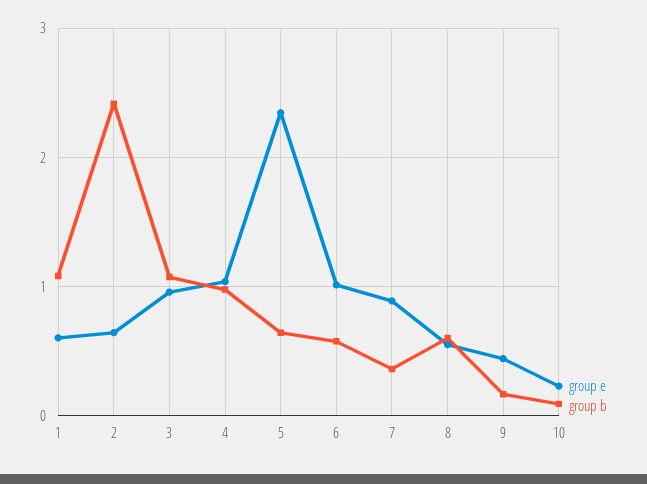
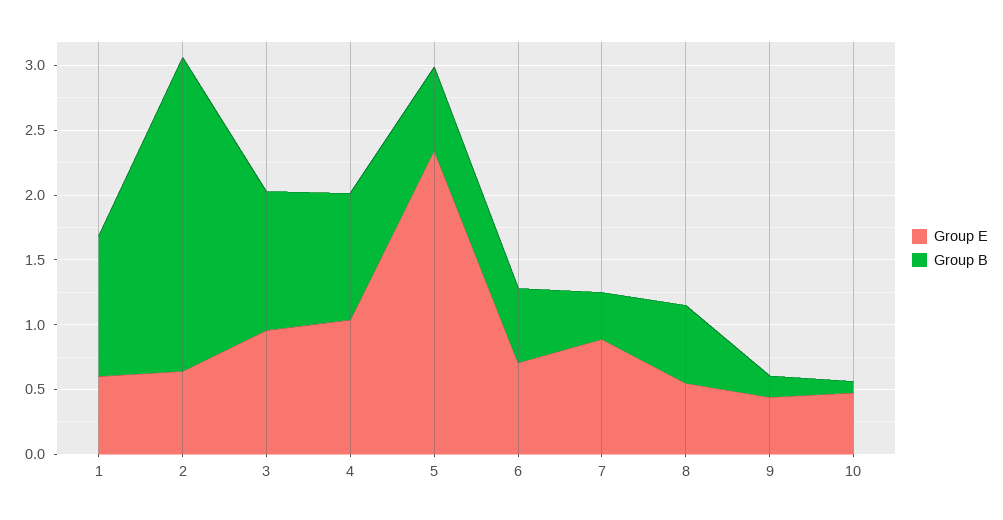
group e, 6: 1 -> 0.7
group e, 10: 0.2 -> 0.5

